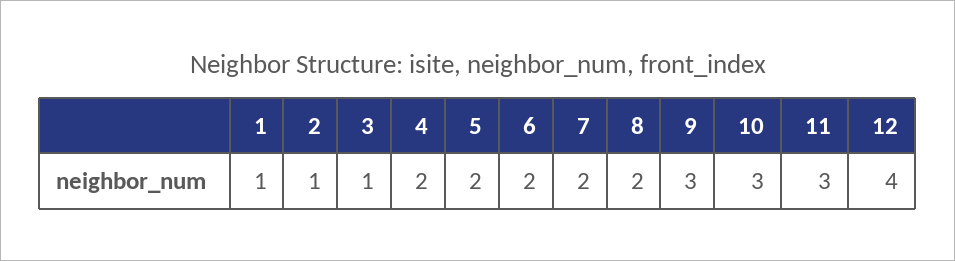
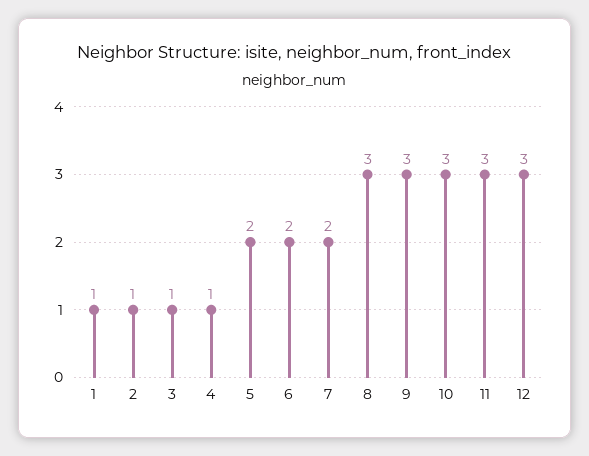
4: 2 -> 1
8: 2 -> 3
12: 4 -> 3

